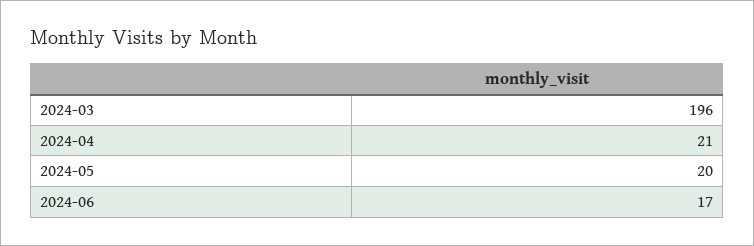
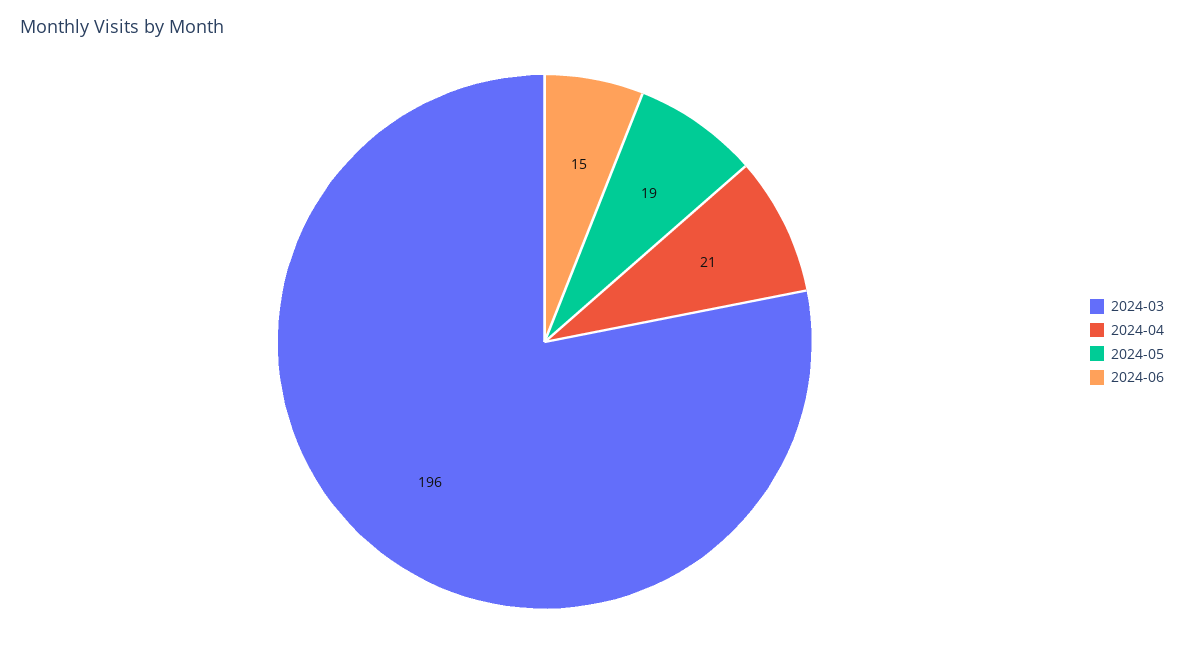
2024-05: 20 -> 19
2024-06: 17 -> 15

